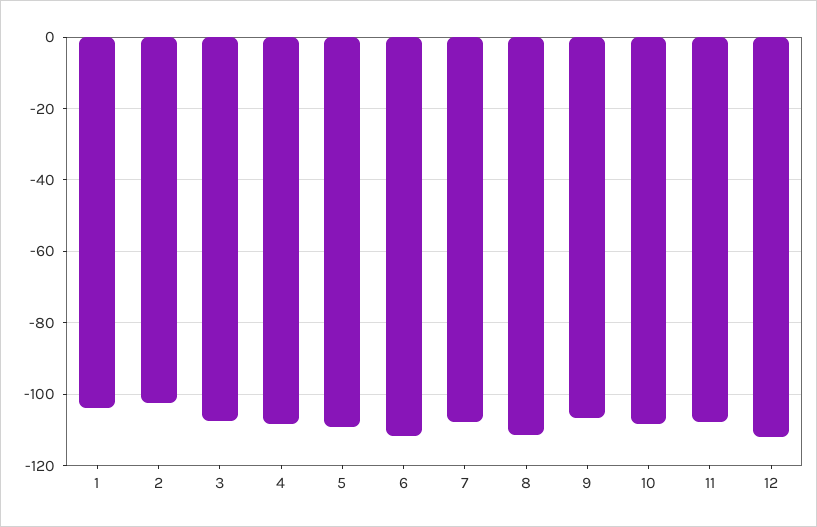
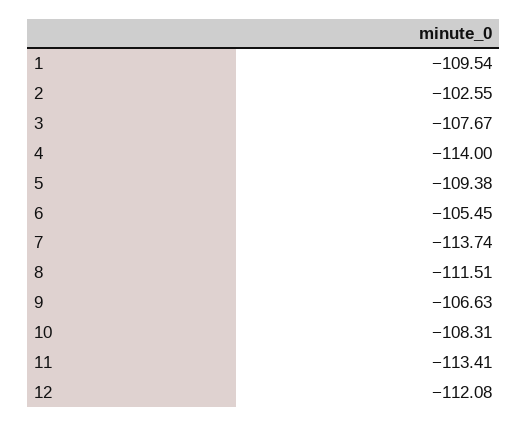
1: -104 -> -109.54
4: -108 -> -114
6: -112 -> -105.45
7: -108 -> -113.74
11: -108 -> -113.41

